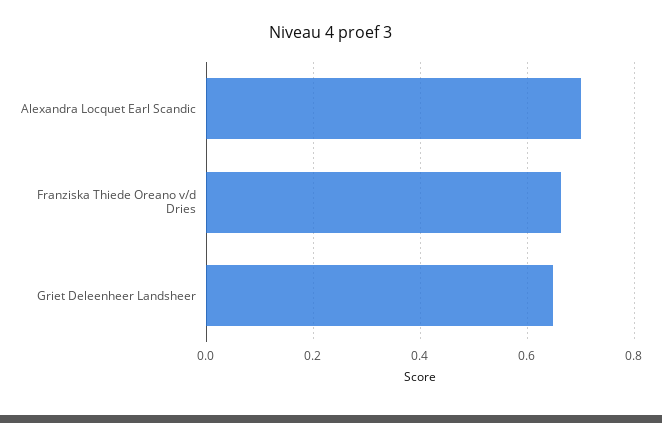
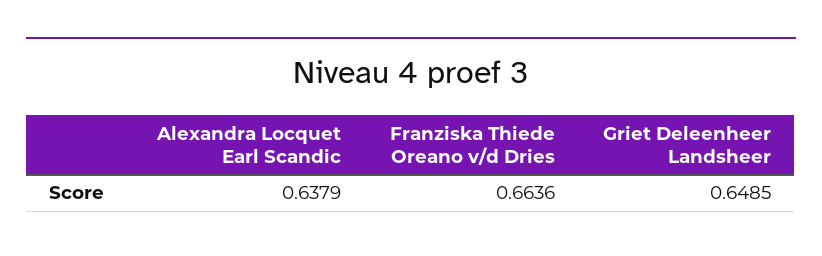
Alexandra Locquet Earl Scandic: 0.7 -> 0.6379

